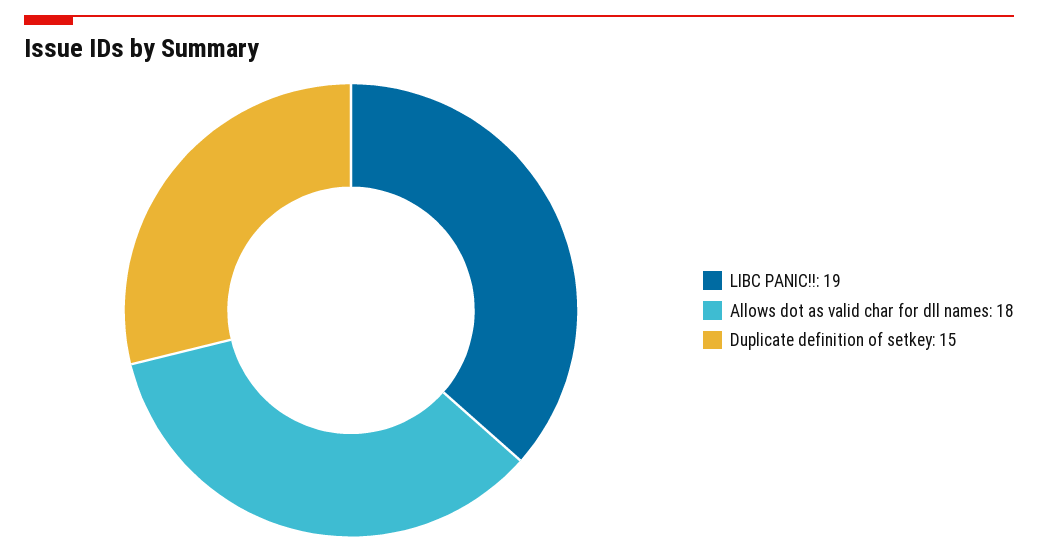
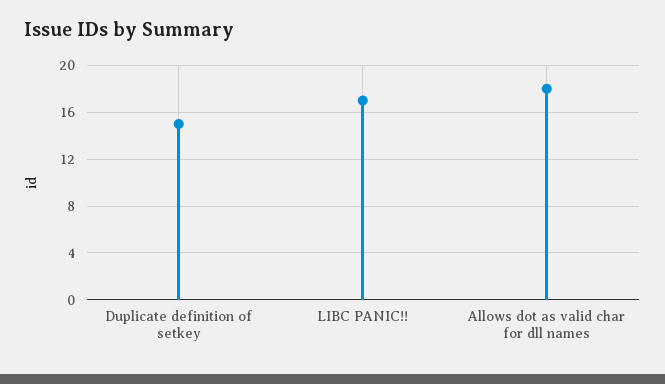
LIBC PANIC!!: 19 -> 17

